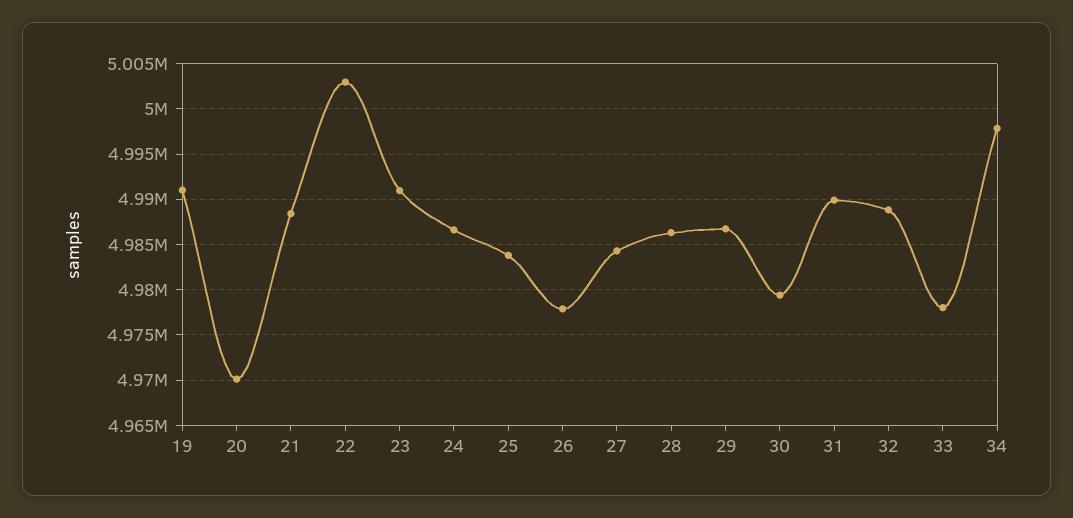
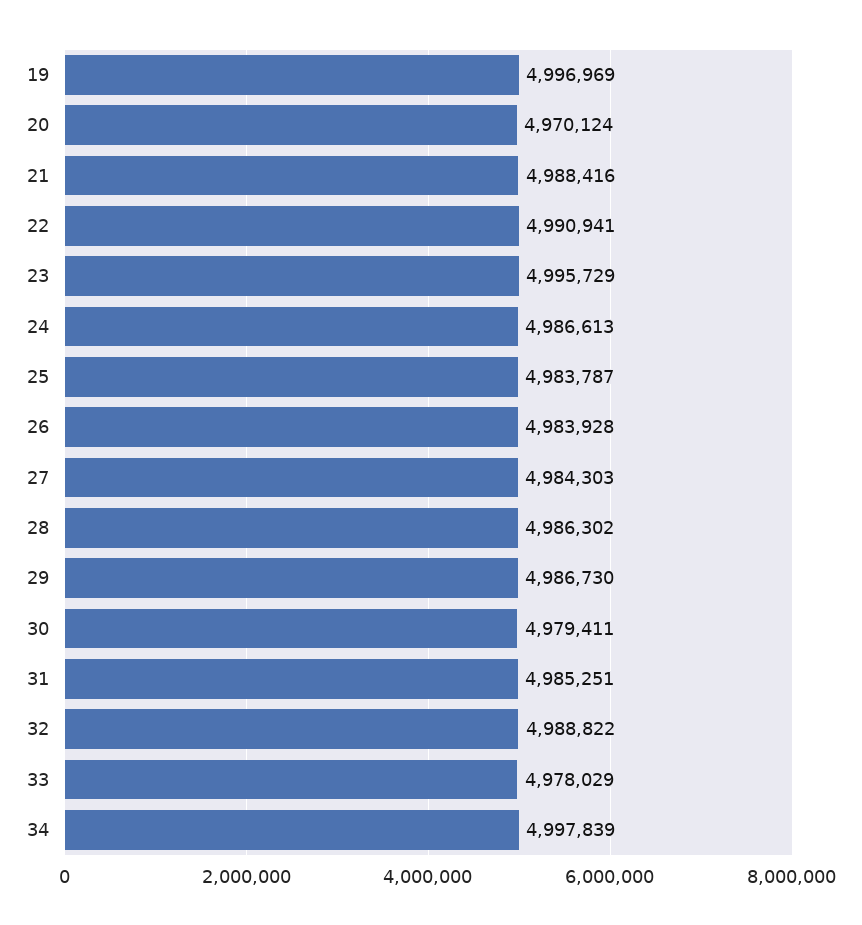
19: 4991000 -> 4996969
22: 5003000 -> 4990941
23: 4991000 -> 4995729
26: 4978000 -> 4983928
31: 4990000 -> 4985251

